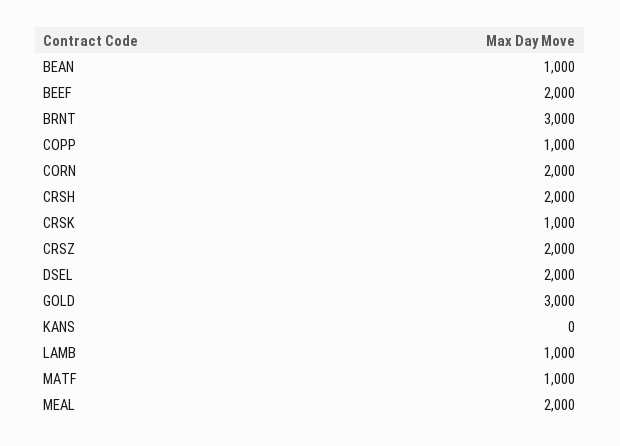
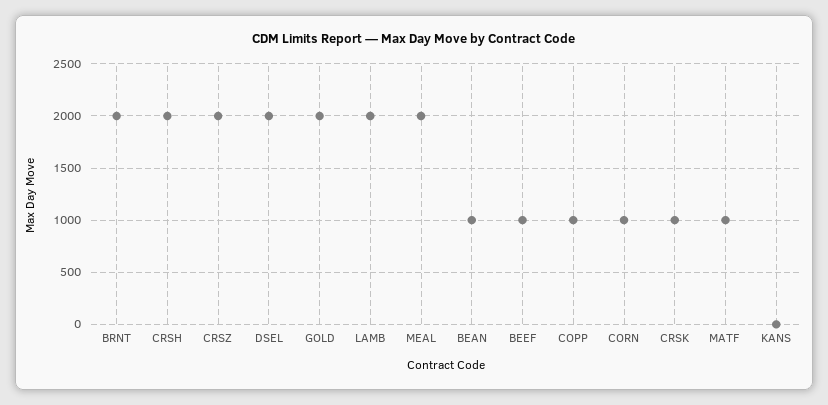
BEEF: 2000 -> 1000
BRNT: 3000 -> 2000
CORN: 2000 -> 1000
GOLD: 3000 -> 2000
LAMB: 1000 -> 2000

